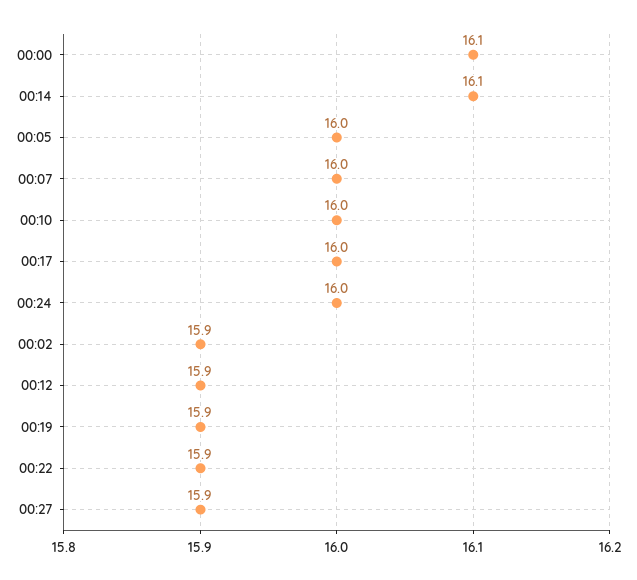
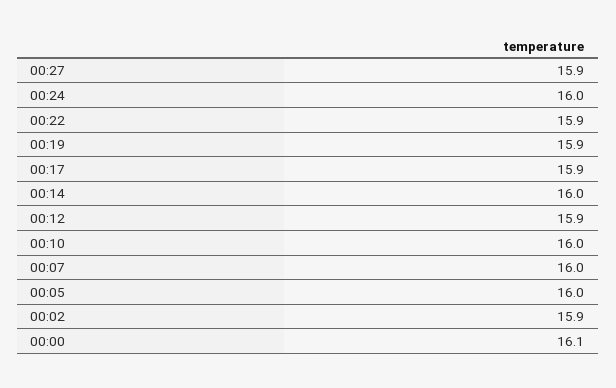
00:14: 16.1 -> 16
00:17: 16 -> 15.9

